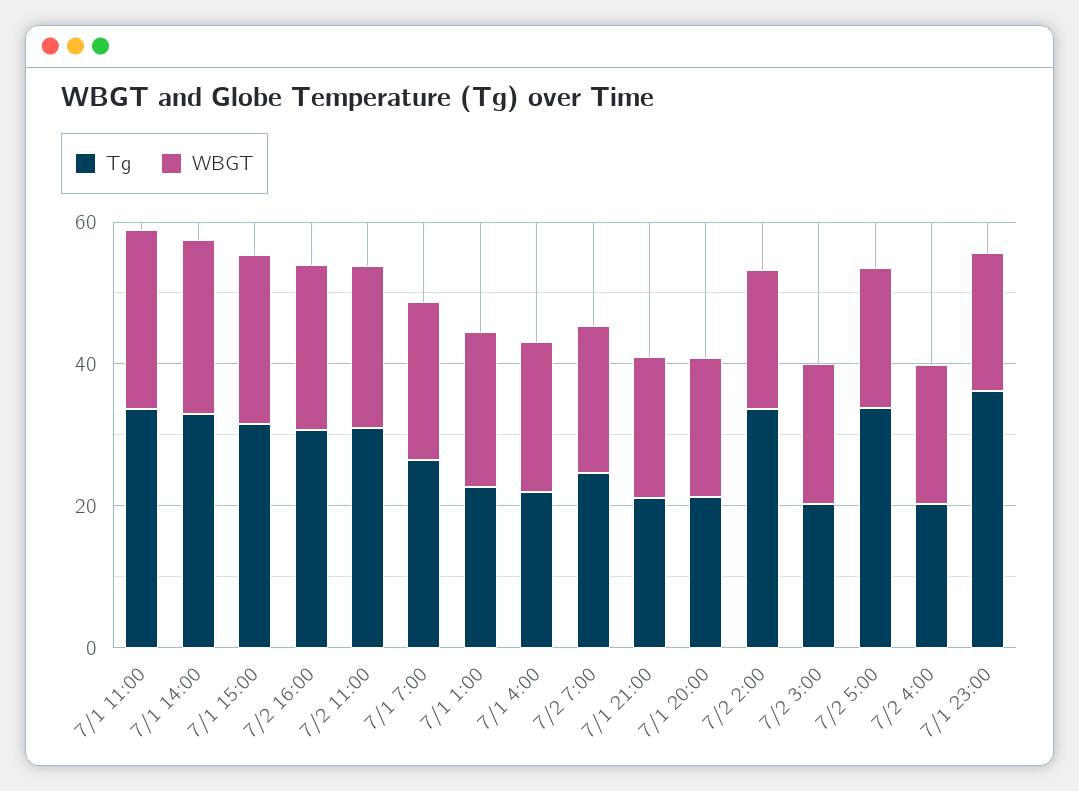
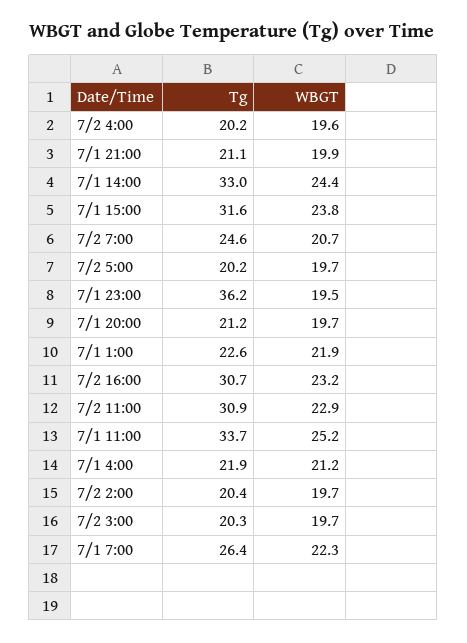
Tg, 7/2 2:00: 35 -> 20.4
Tg, 7/2 5:00: 35 -> 20.2

